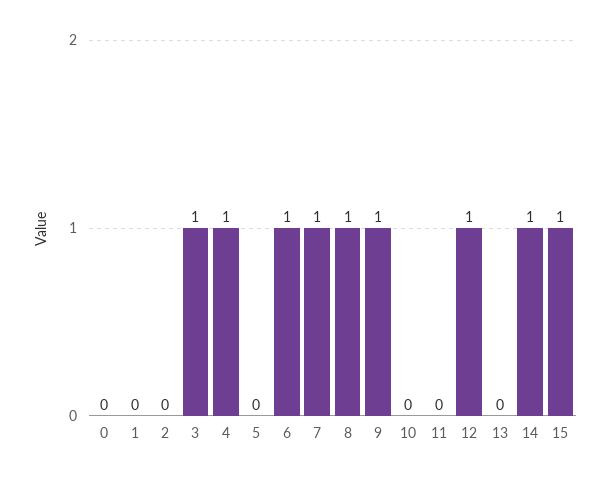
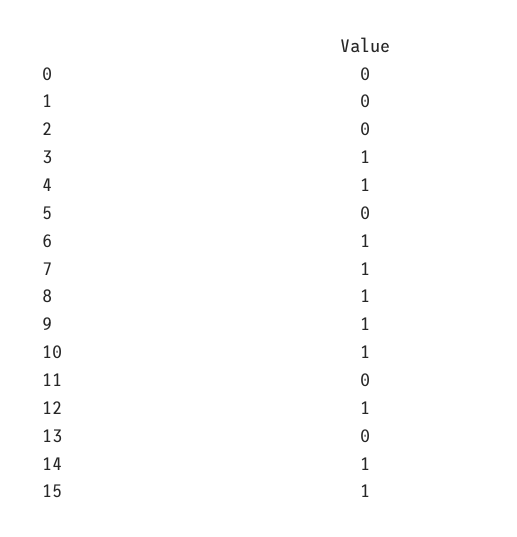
10: 0 -> 1

